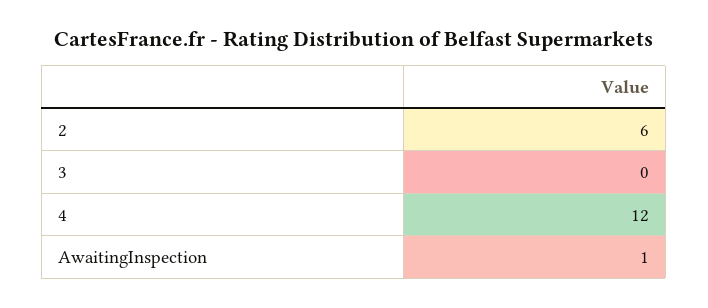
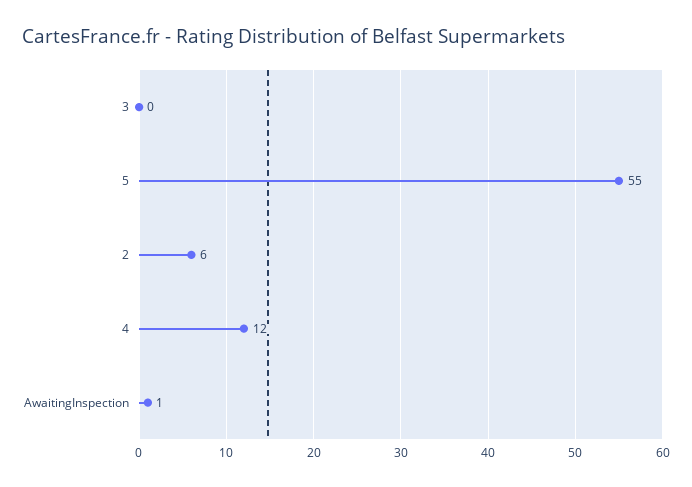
5: none -> 55

